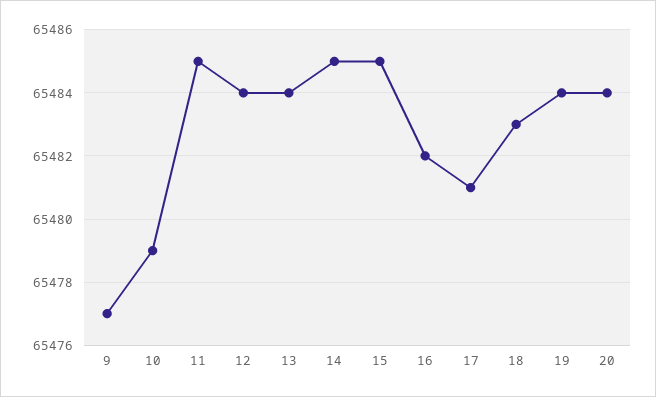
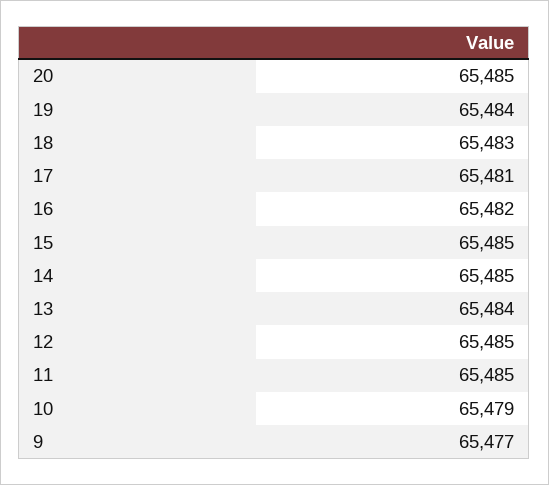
12: 65484 -> 65485
20: 65484 -> 65485

